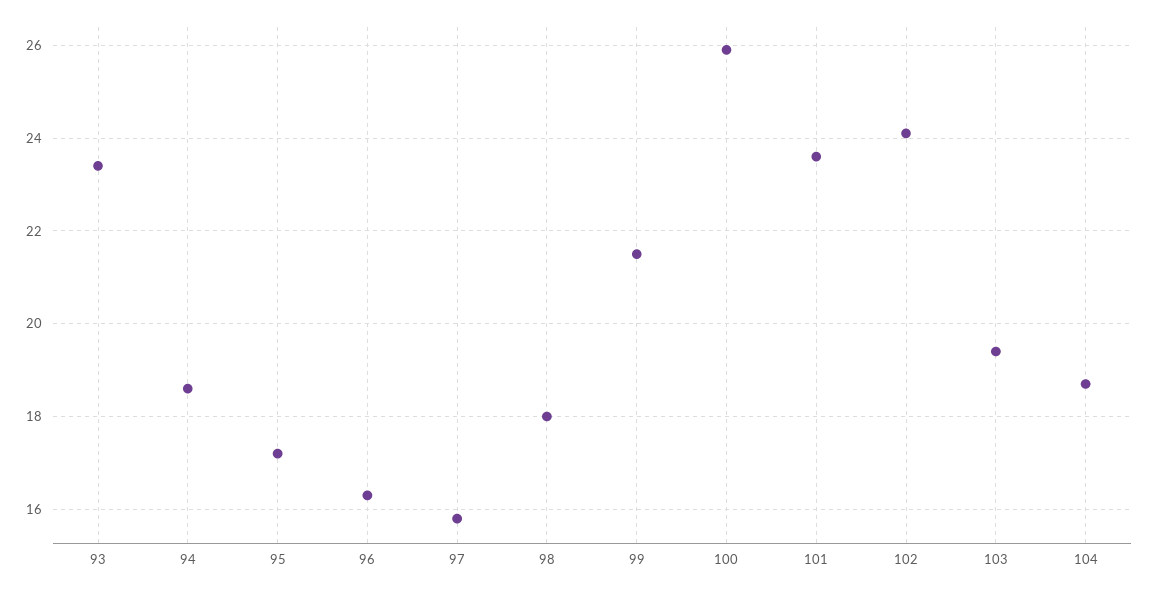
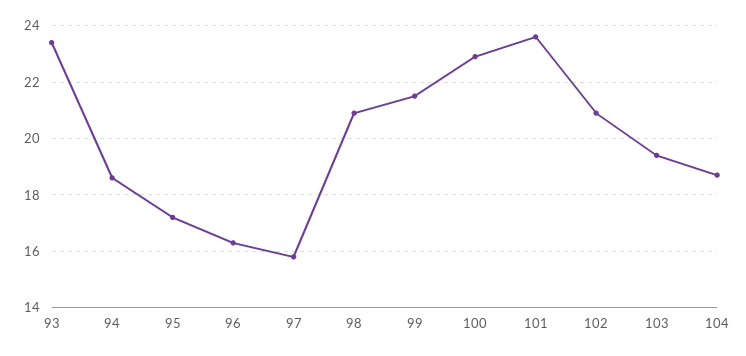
98: 18 -> 21
100: 26 -> 23
102: 24 -> 21

